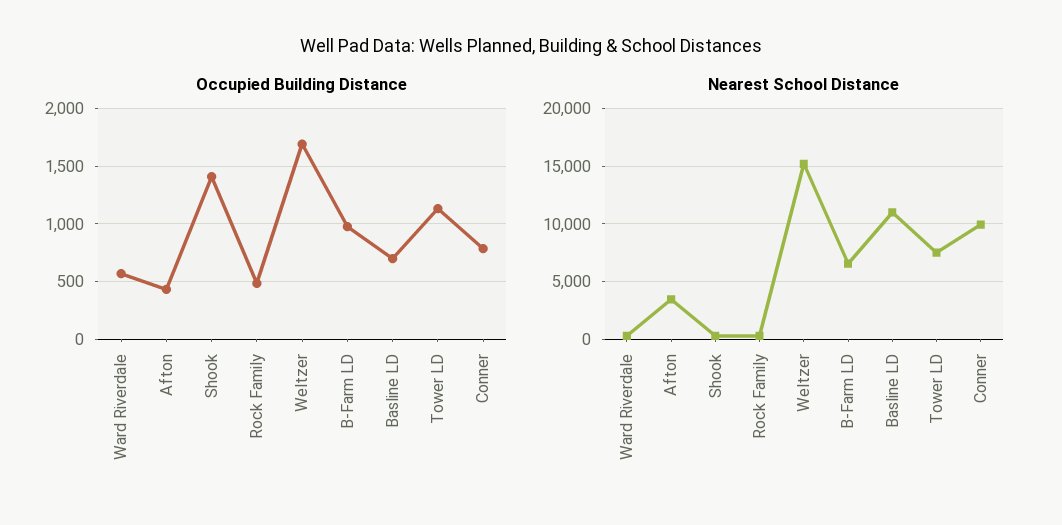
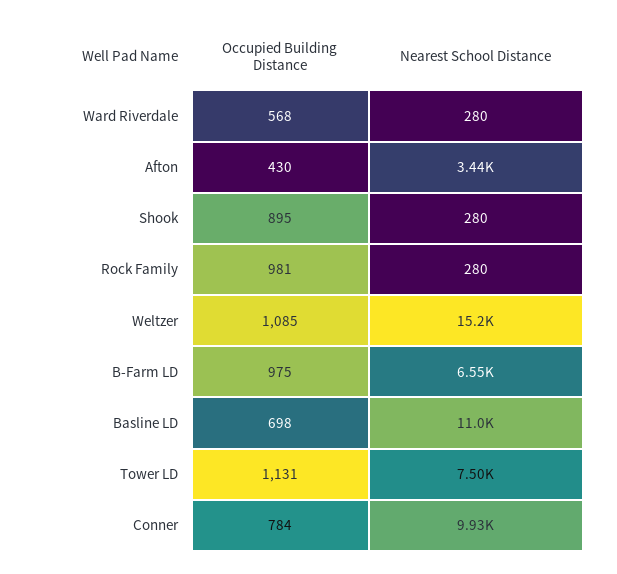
Occupied Building Distance, Shook: 1400 -> 895
Occupied Building Distance, Rock Family: 500 -> 981
Occupied Building Distance, Weltzer: 1700 -> 1085

